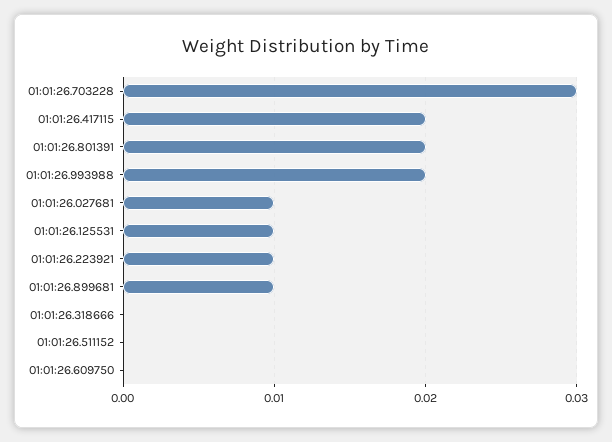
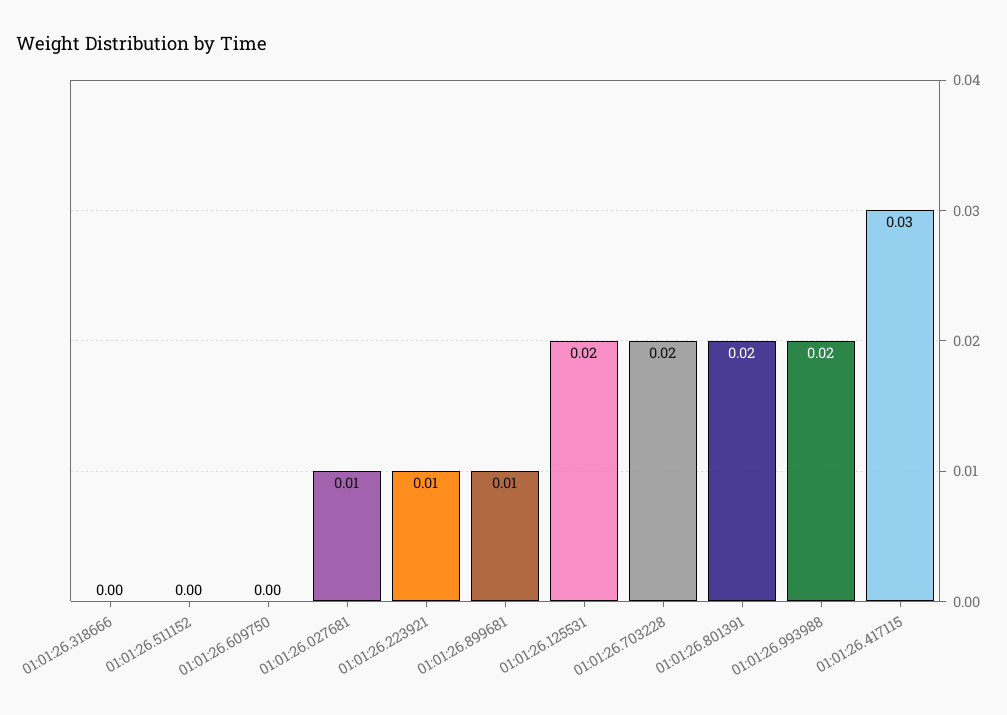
01:01:26.703228: 0.03 -> 0.02
01:01:26.417115: 0.02 -> 0.03
01:01:26.125531: 0.01 -> 0.02

